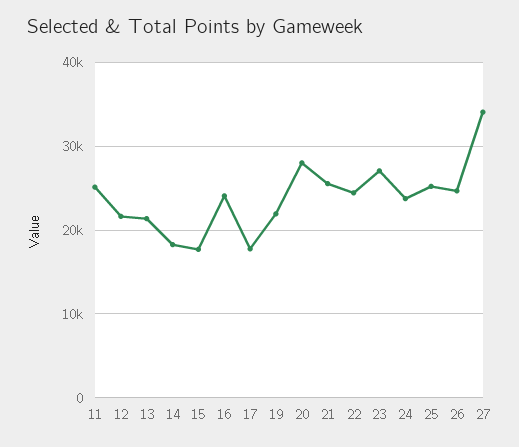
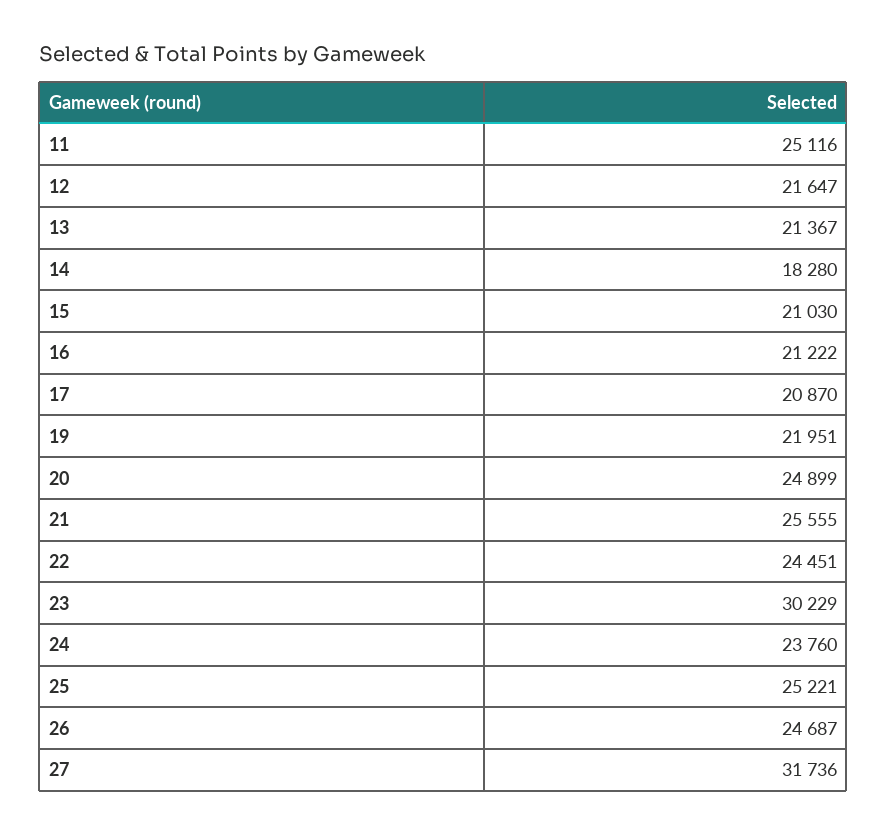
15: 18000 -> 21030
16: 24000 -> 21222
17: 18000 -> 20870
20: 28000 -> 24899
23: 27000 -> 30229
27: 34000 -> 31736

